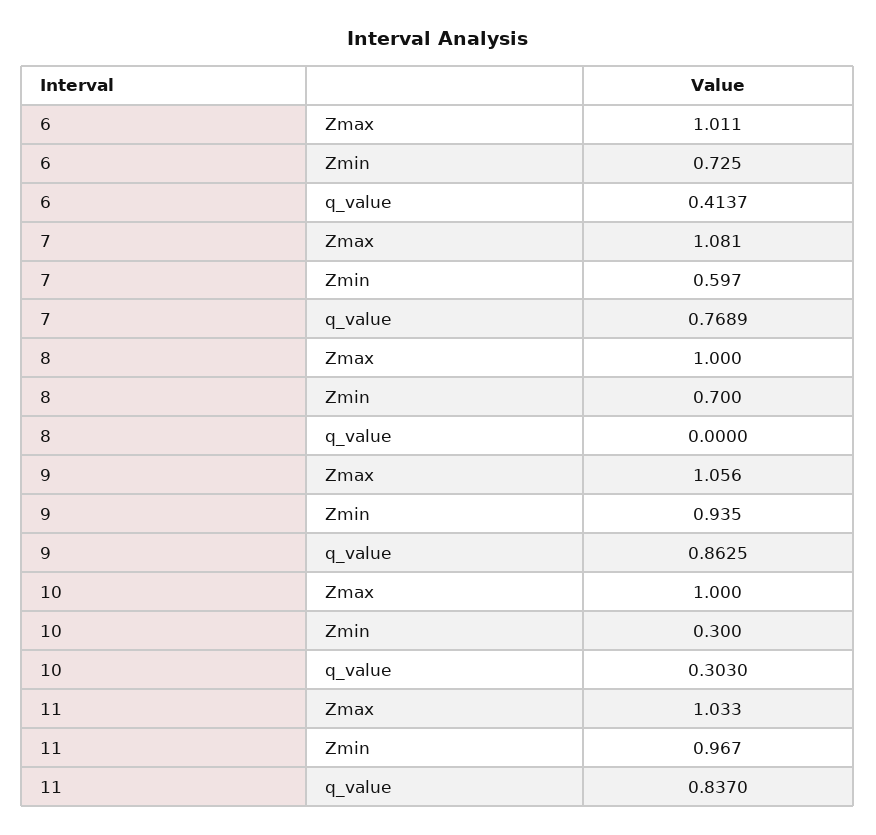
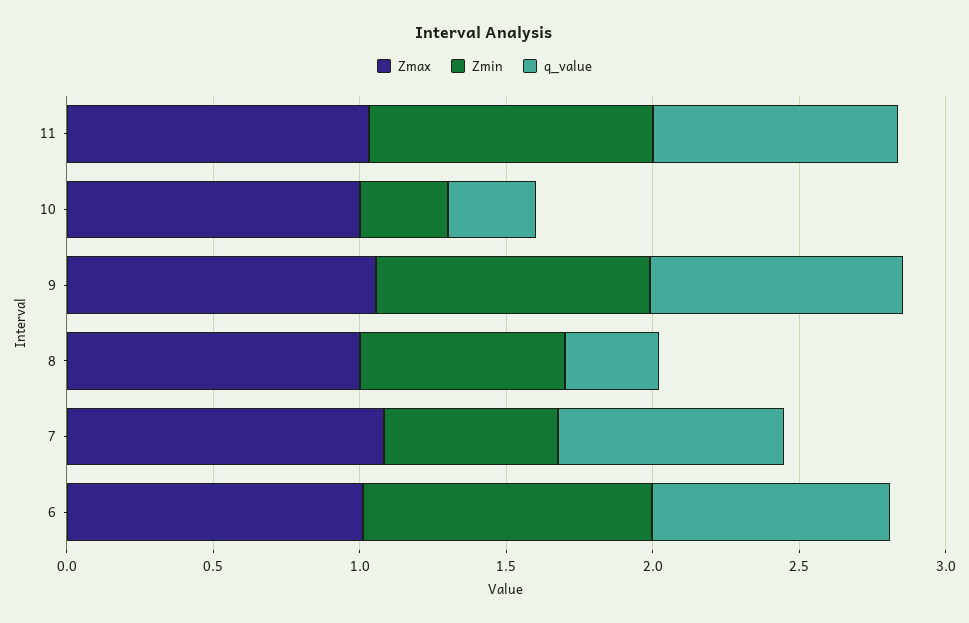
Zmin, 6: 0.725 -> 1
q_value, 6: 0.4137 -> 0.8
q_value, 8: 0 -> 0.3

